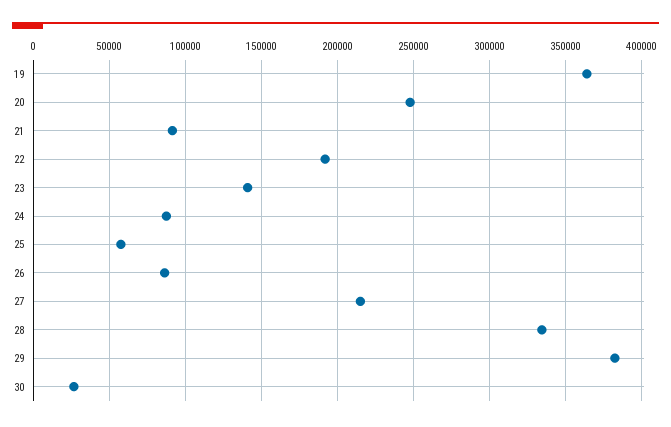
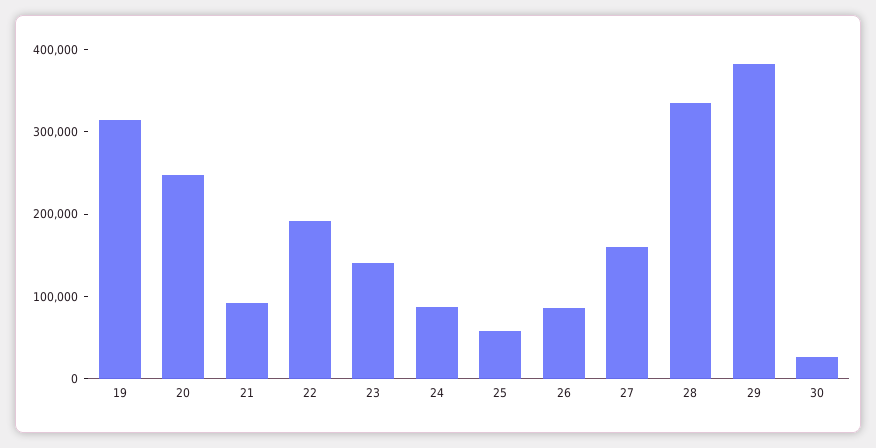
19: 365000 -> 320000
27: 215000 -> 160000

